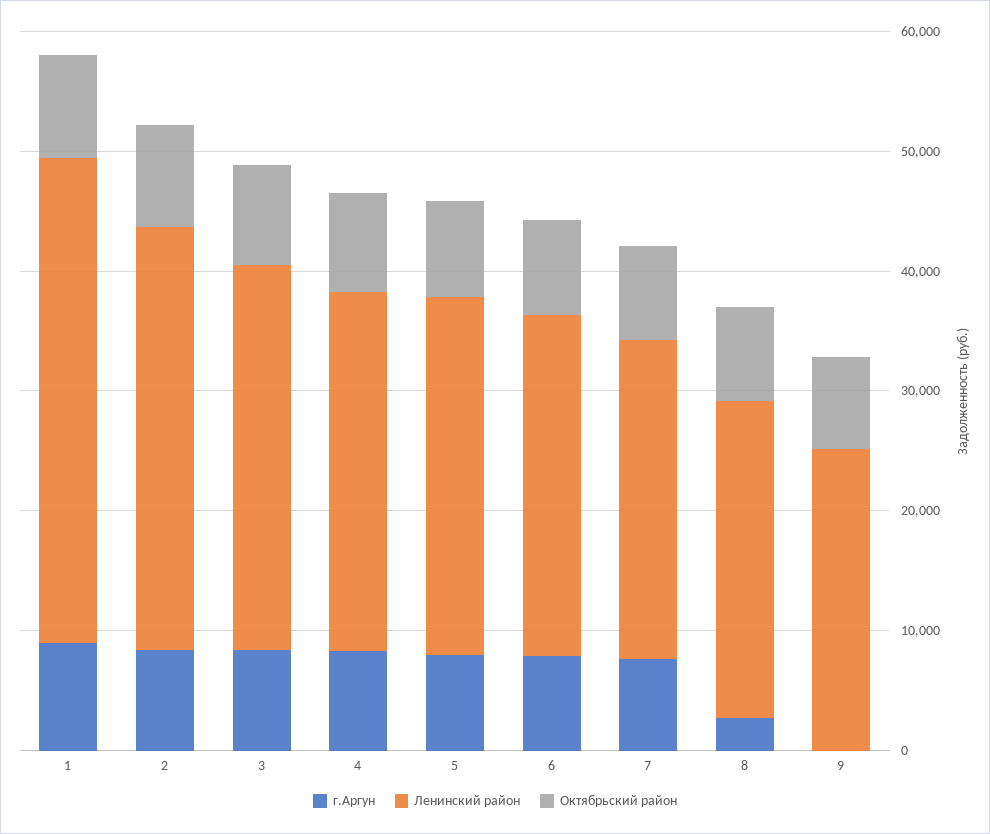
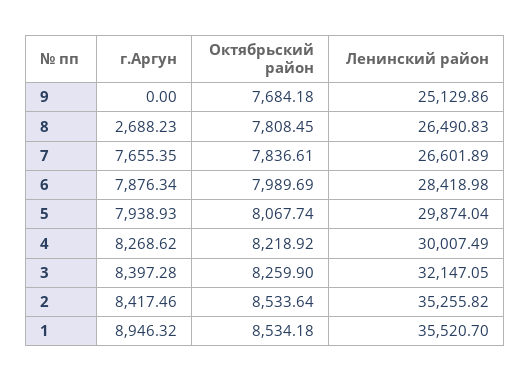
Ленинский район, 1: 40000 -> 35520.7

